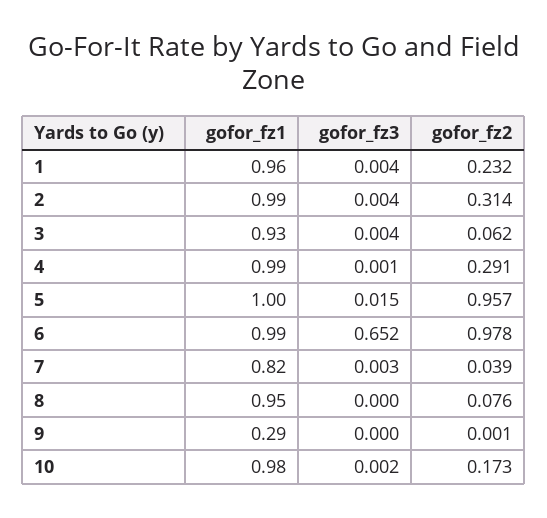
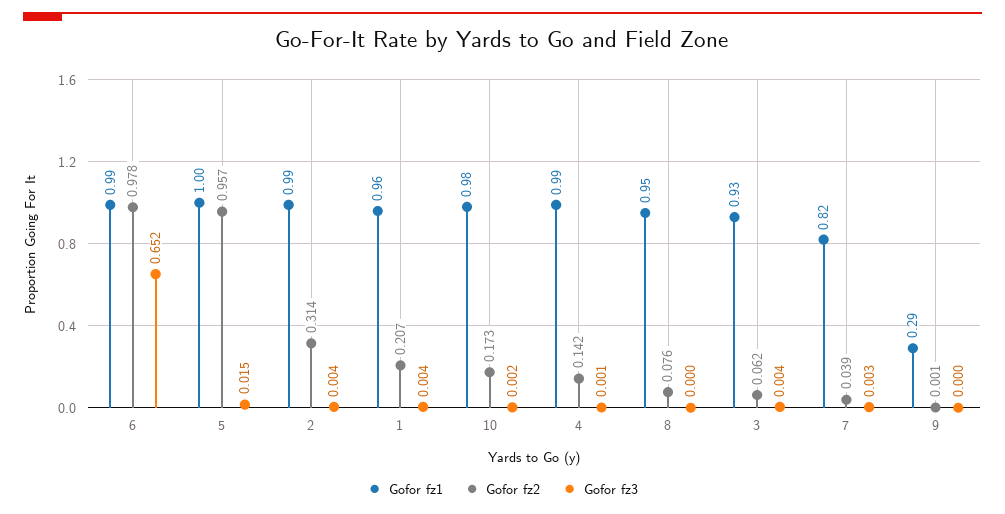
gofor_fz2, 1: 0.232 -> 0.207
gofor_fz2, 4: 0.291 -> 0.142

